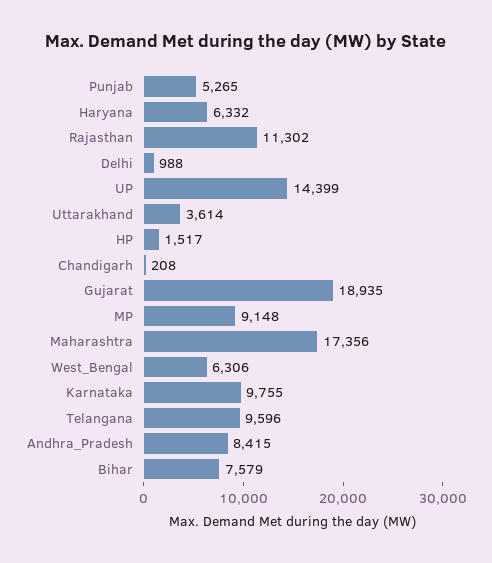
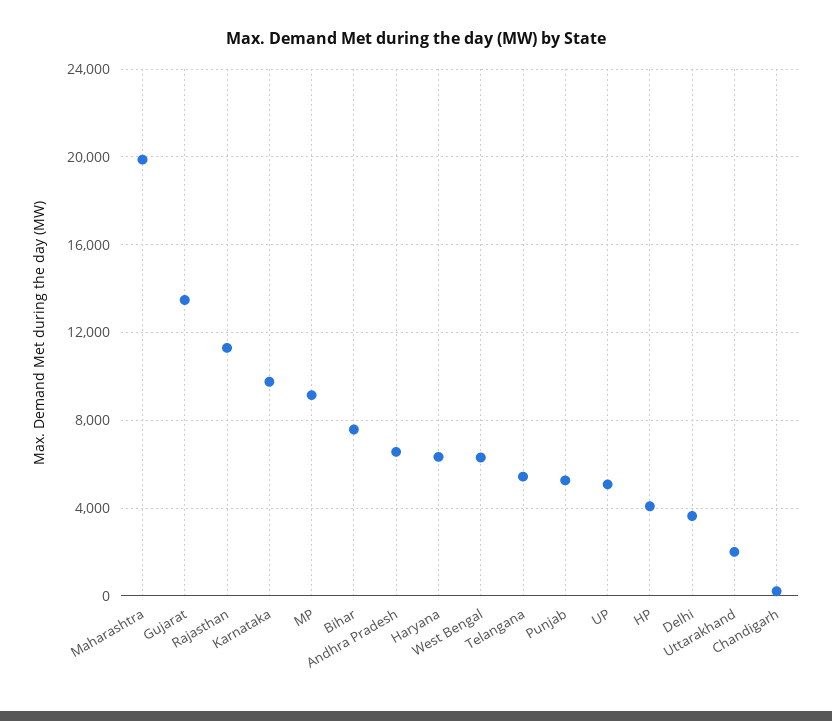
Delhi: 988 -> 3500
UP: 14399 -> 5000
Uttarakhand: 3614 -> 2000
HP: 1517 -> 4000
Gujarat: 18935 -> 13500
Maharashtra: 17356 -> 20000
Telangana: 9596 -> 5500
Andhra_Pradesh: 8415 -> 6500

